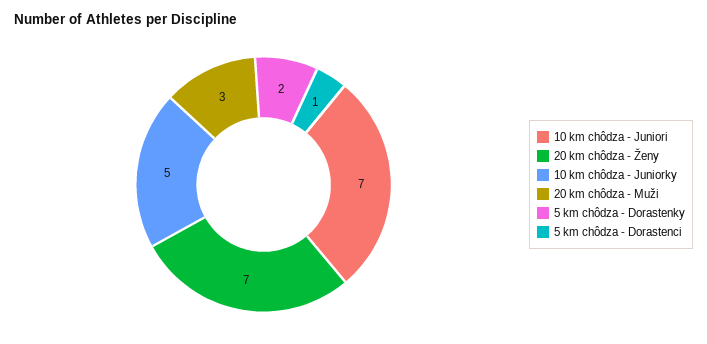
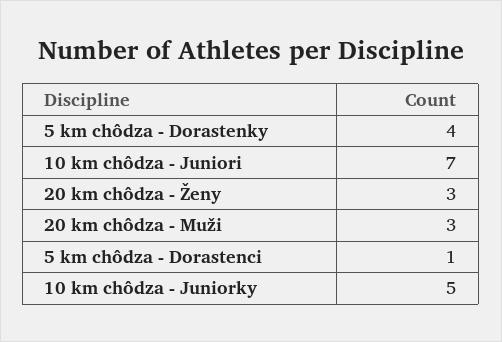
20 km chôdza - Ženy: 7 -> 3
5 km chôdza - Dorastenky: 2 -> 4

